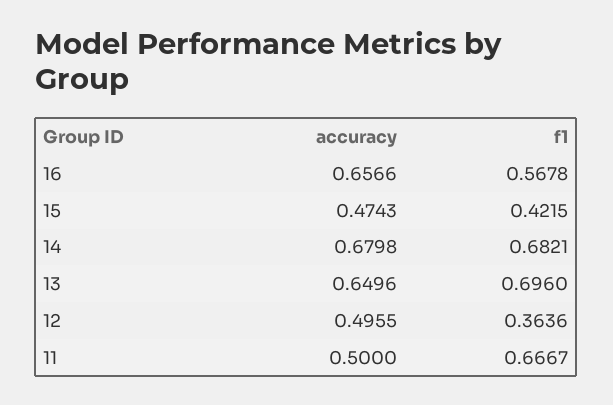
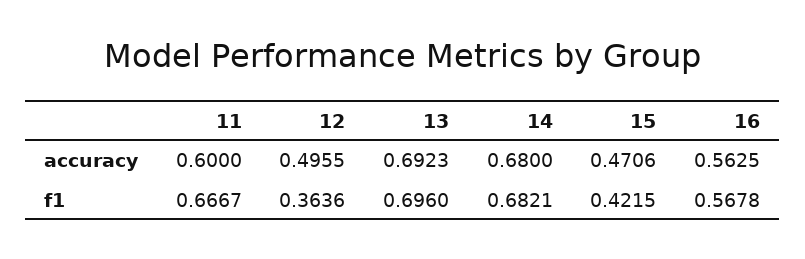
accuracy, 16: 0.6566 -> 0.5625
accuracy, 15: 0.4743 -> 0.4706
accuracy, 14: 0.6798 -> 0.68
accuracy, 13: 0.6496 -> 0.6923
accuracy, 11: 0.5 -> 0.6

